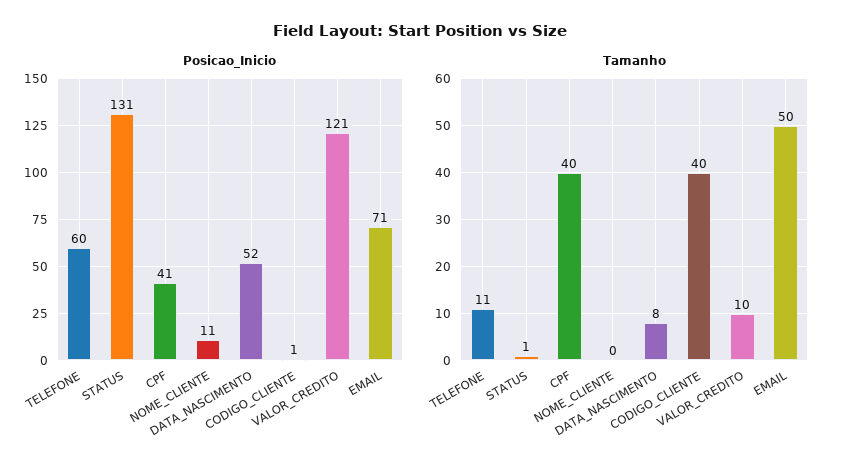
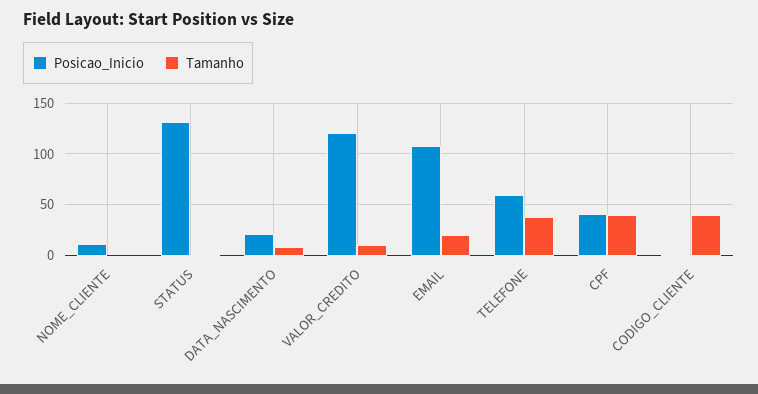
Posicao_Inicio, DATA_NASCIMENTO: 52 -> 20
Posicao_Inicio, EMAIL: 71 -> 110
Tamanho, TELEFONE: 11 -> 40
Tamanho, EMAIL: 50 -> 20

